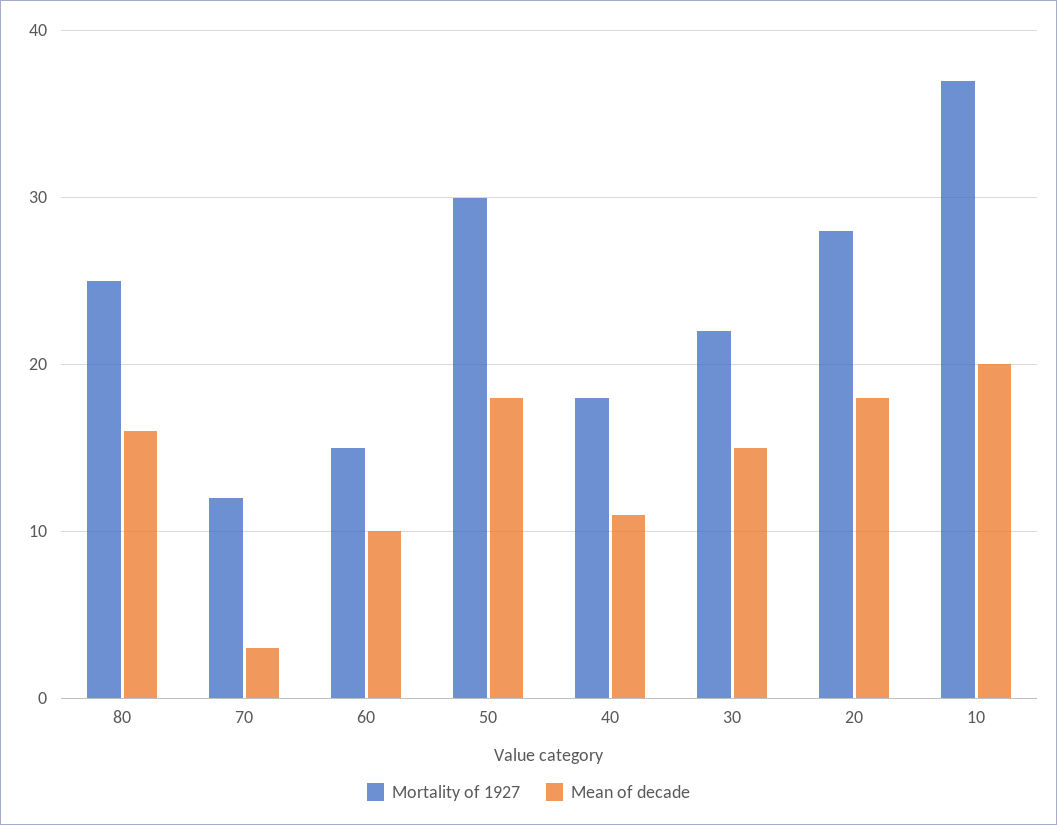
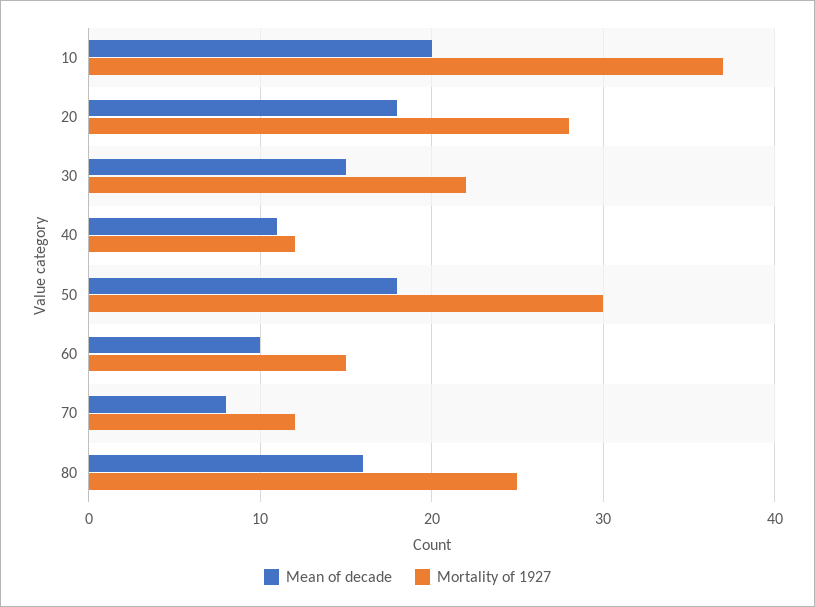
Mean of decade, 70: 3 -> 8
Mortality of 1927, 40: 18 -> 12

